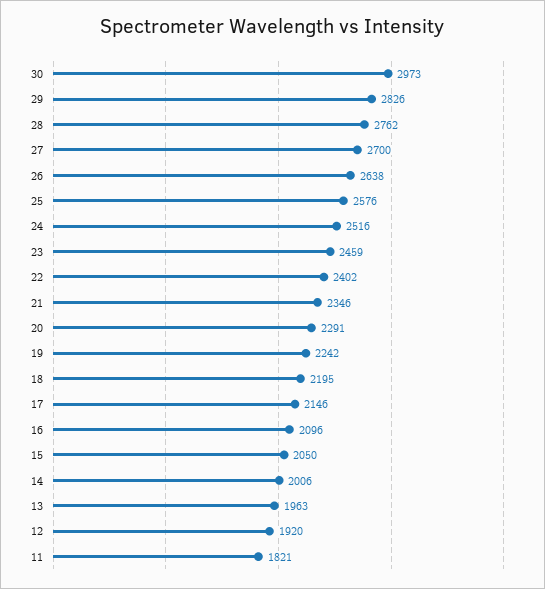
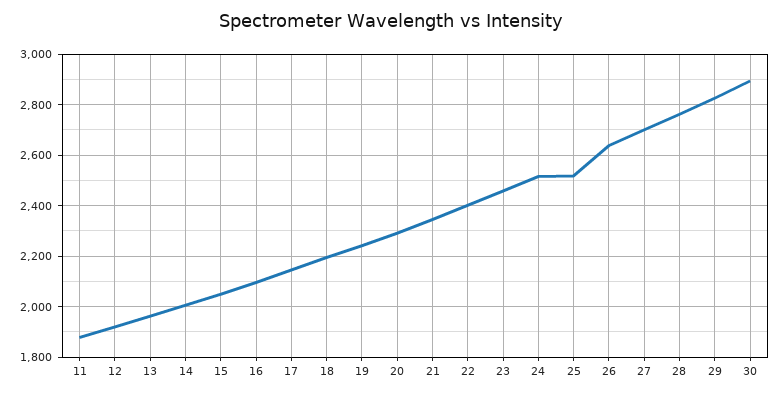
30: 2973 -> 2900
25: 2576 -> 2525
11: 1821 -> 1875

